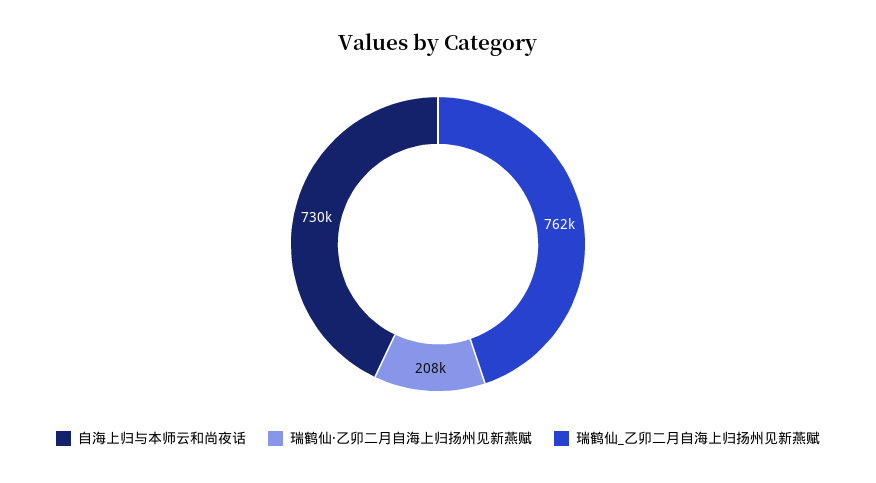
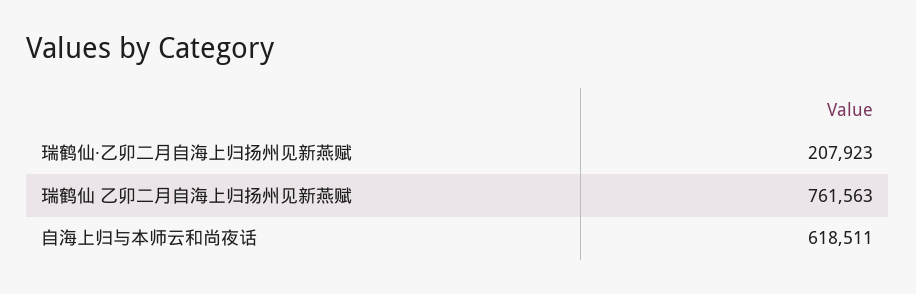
自海上归与本师云和尚夜话: 730000 -> 618511

